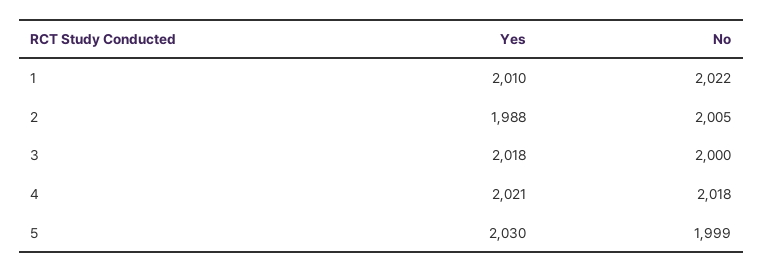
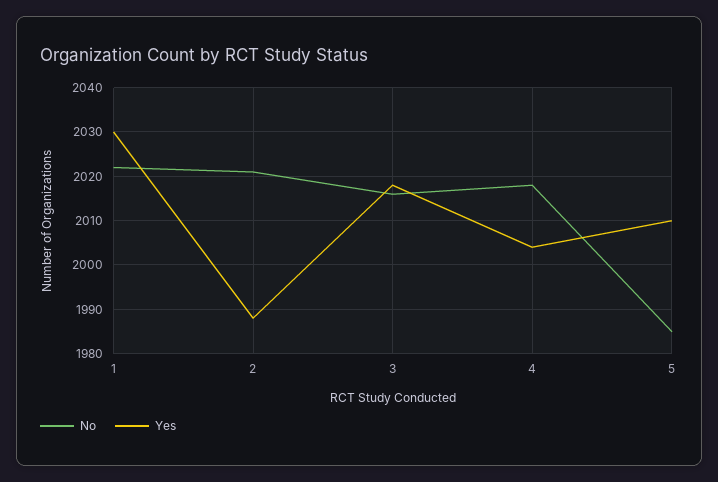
Yes, 1: 2010 -> 2030
No, 2: 2005 -> 2020
No, 3: 2000 -> 2015
Yes, 4: 2021 -> 2005
Yes, 5: 2030 -> 2010
No, 5: 1999 -> 1985

